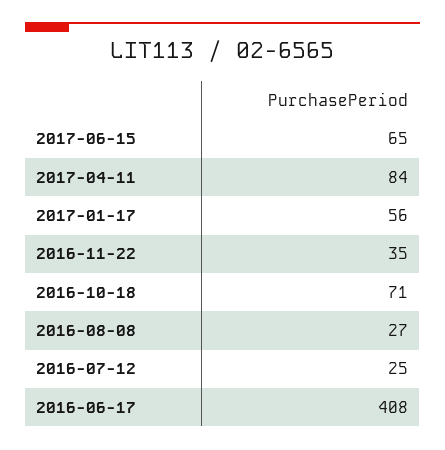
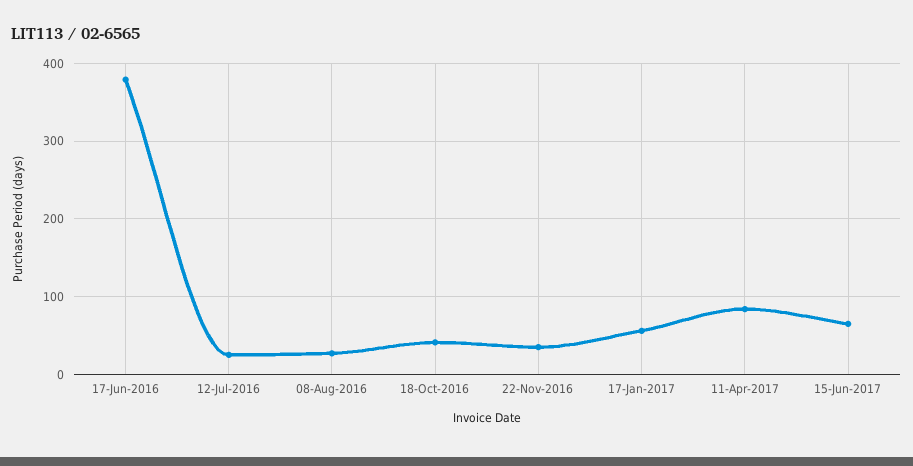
2016-10-18: 71 -> 40
2016-06-17: 408 -> 380

